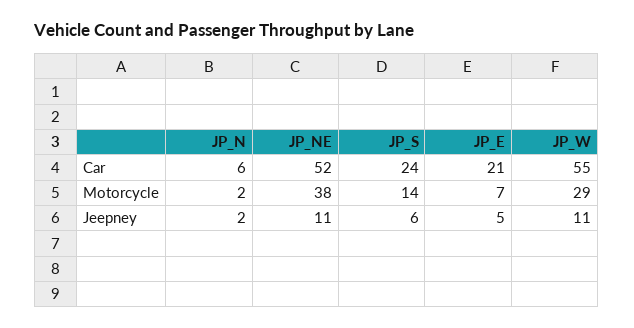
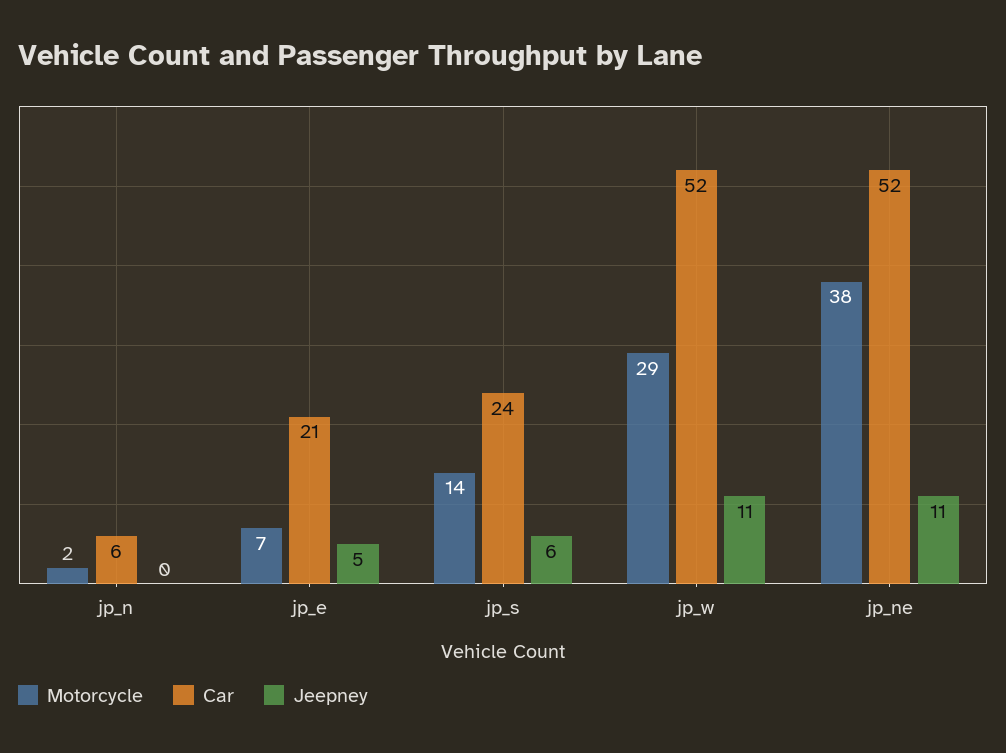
Car, JP_W: 55 -> 52
Jeepney, JP_N: 2 -> 0

